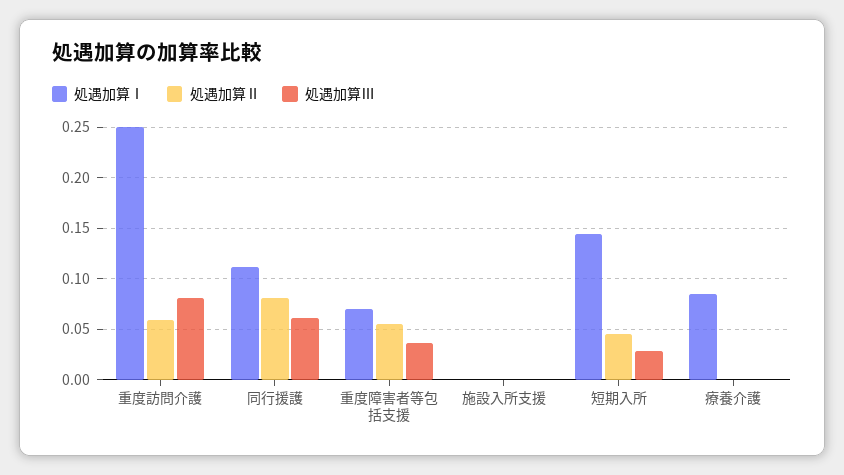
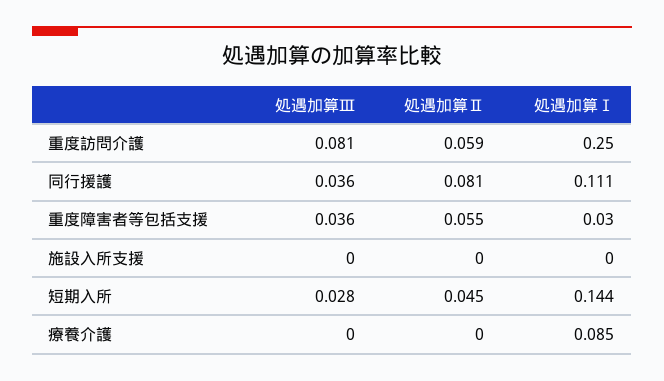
処遇加算Ⅲ, 同行援護: 0.06 -> 0.036
処遇加算Ⅰ, 重度障害者等包括支援: 0.07 -> 0.03

